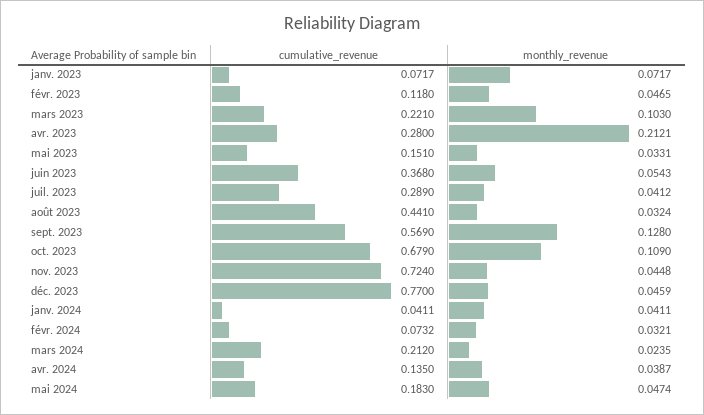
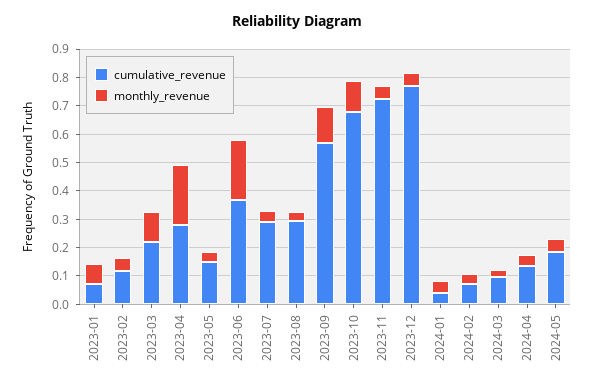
monthly_revenue, juin 2023: 0.0543 -> 0.2
cumulative_revenue, août 2023: 0.441 -> 0.3
cumulative_revenue, mars 2024: 0.212 -> 0.1

